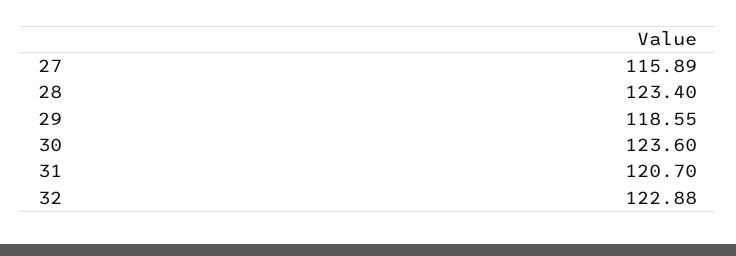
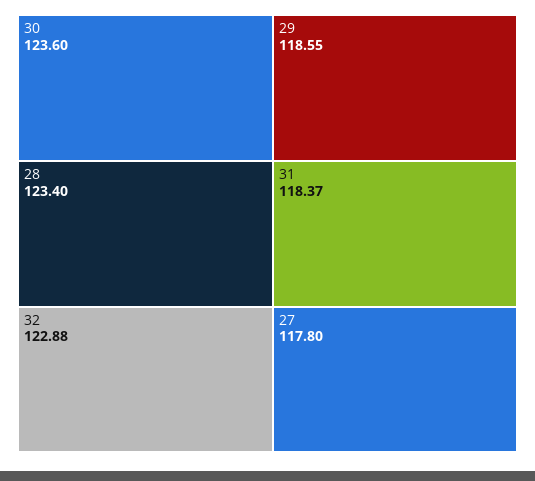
27: 115.89 -> 117.8
31: 120.7 -> 118.37

